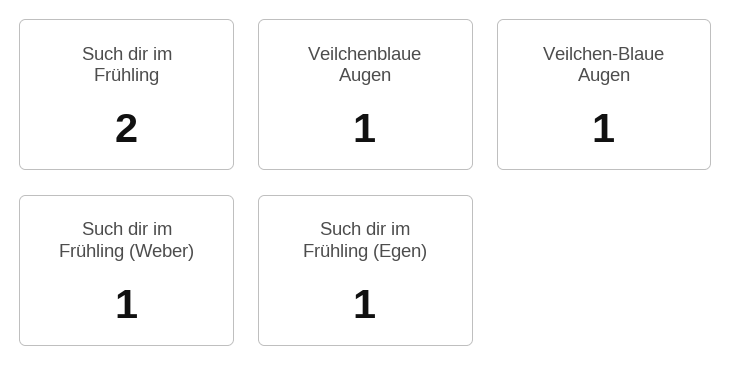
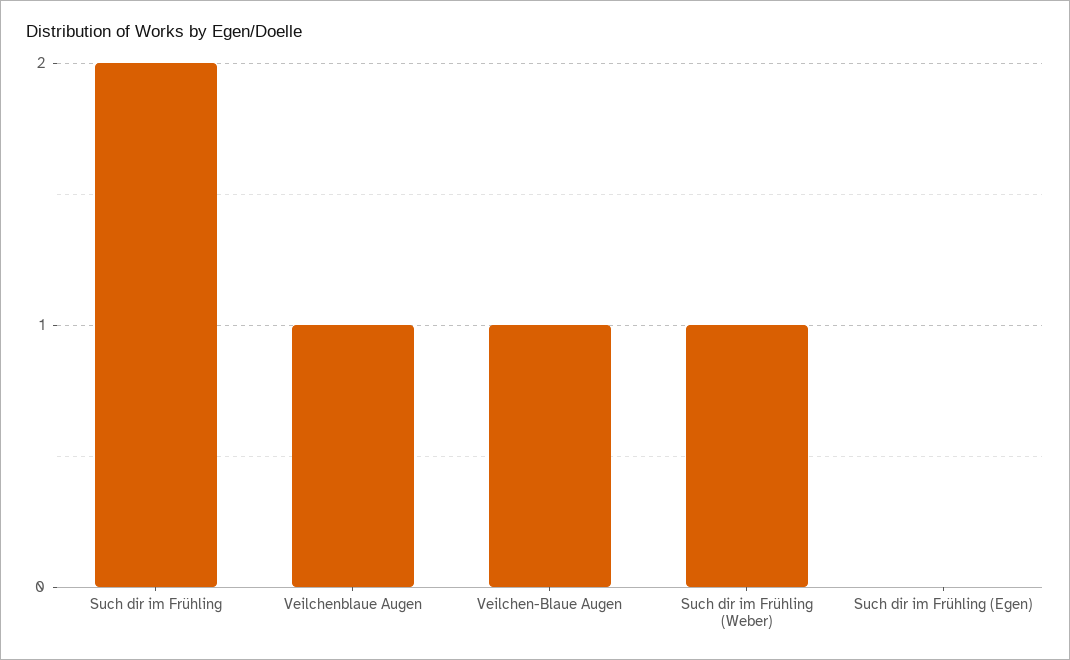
Such dir im Frühling (Egen): 1 -> 0

